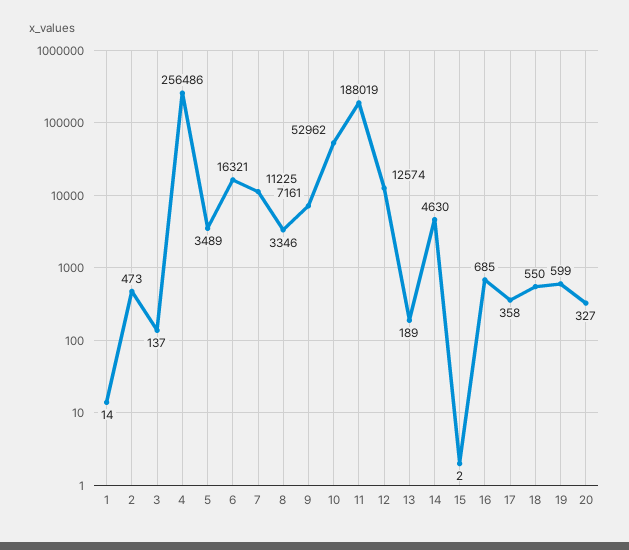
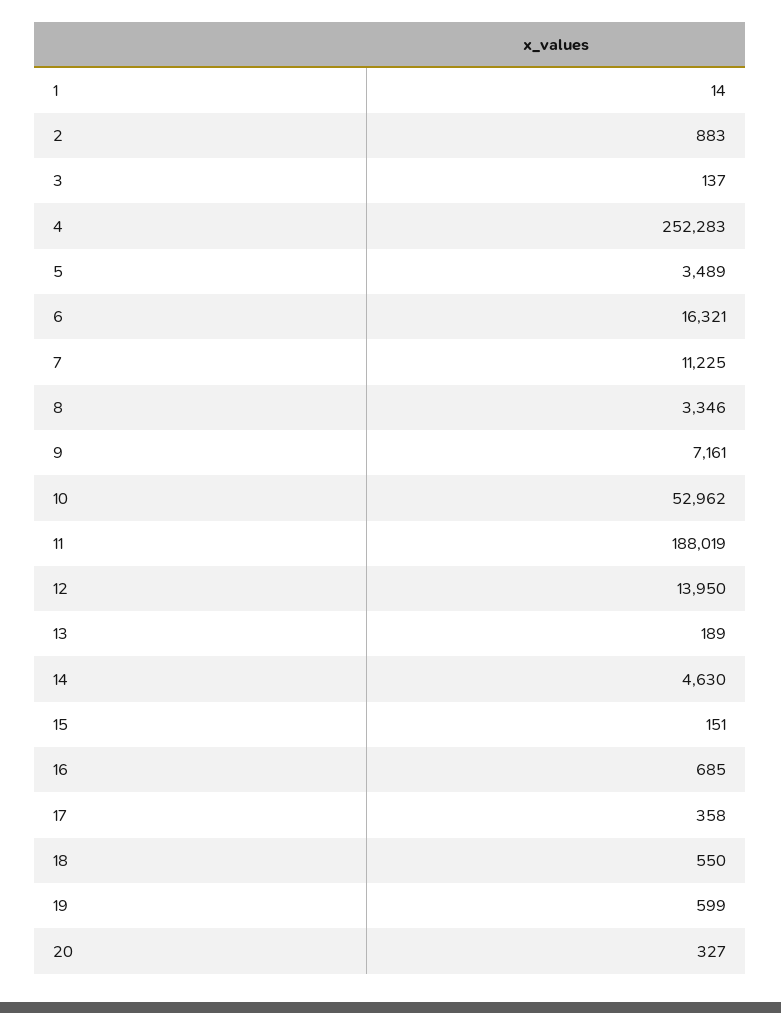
2: 473 -> 883
4: 256486 -> 252283
12: 12574 -> 13950
15: 2 -> 151

